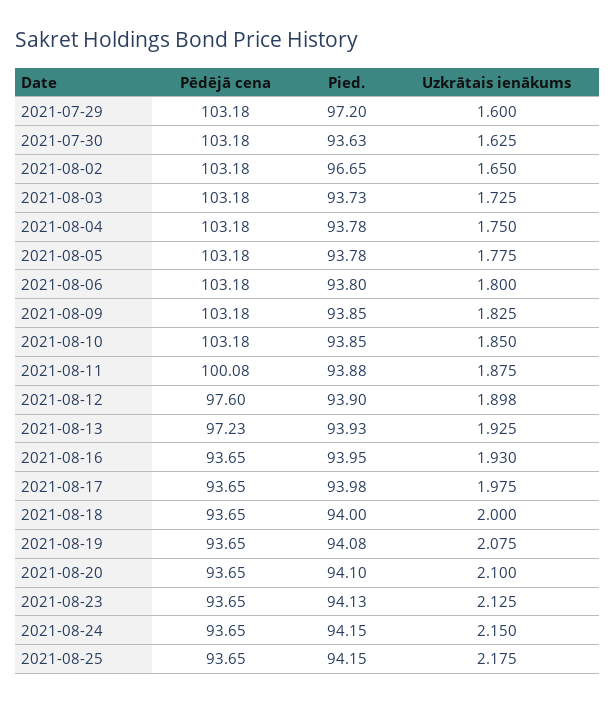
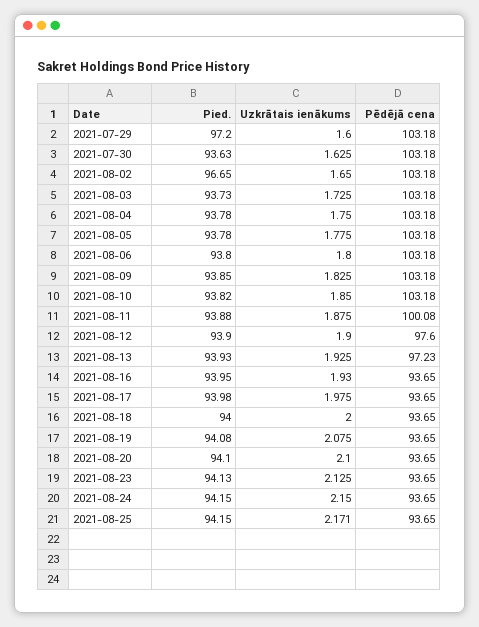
Pied., 2021-08-10: 93.85 -> 93.82
Uzkrātais ienākums, 2021-08-12: 1.898 -> 1.9
Uzkrātais ienākums, 2021-08-25: 2.175 -> 2.171

